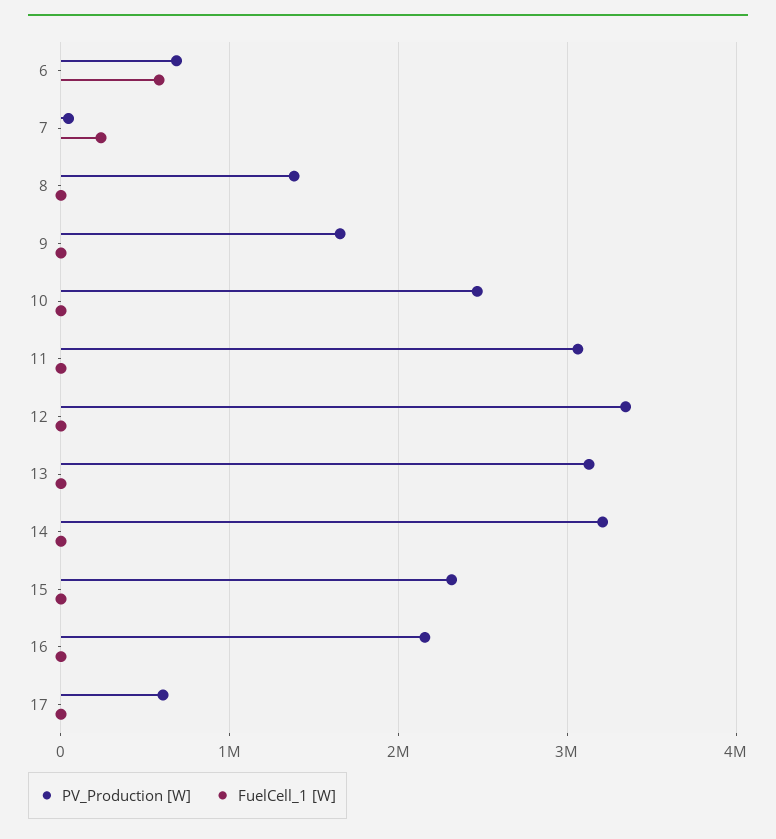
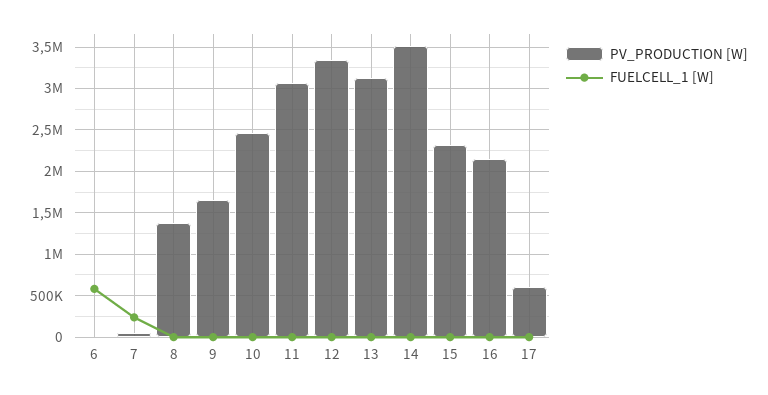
PV_Production [W], 6: 700000 -> 0
PV_Production [W], 14: 3200000 -> 3500000

